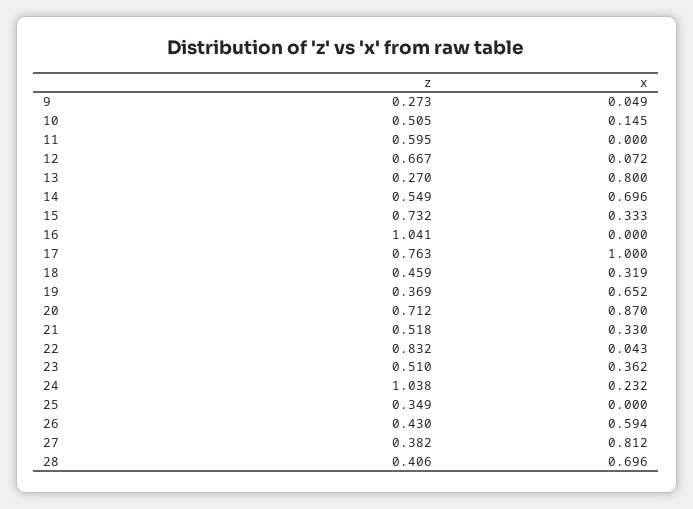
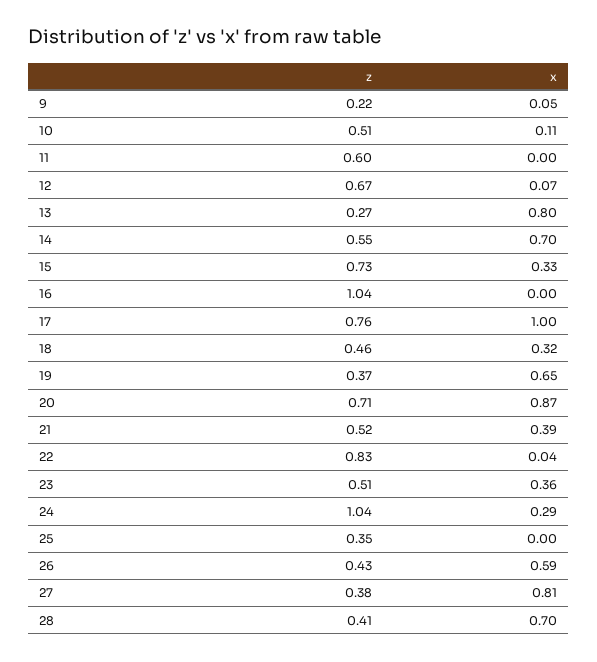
z, 9: 0.273 -> 0.22
x, 10: 0.145 -> 0.11
x, 21: 0.33 -> 0.39
x, 24: 0.232 -> 0.29

